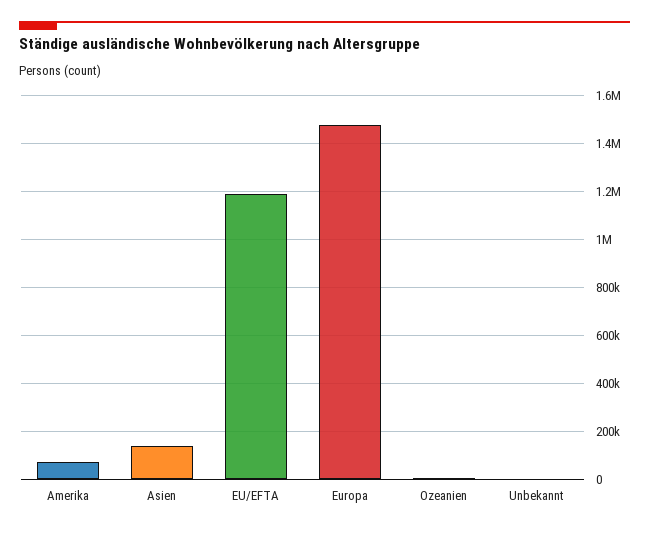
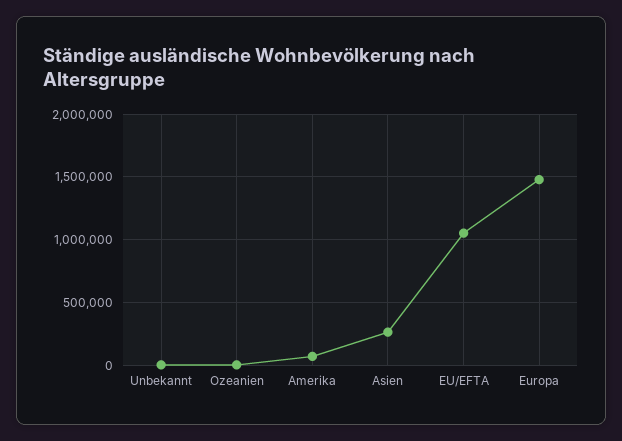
Asien: 150000 -> 250000
EU/EFTA: 1200000 -> 1050000

